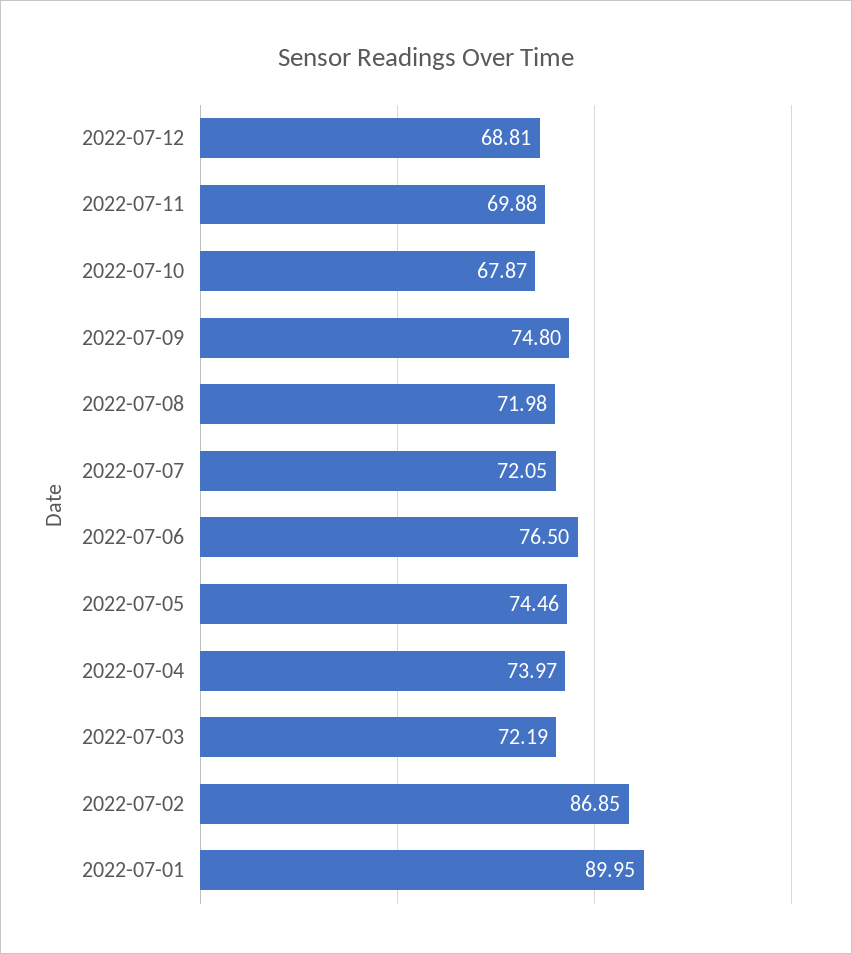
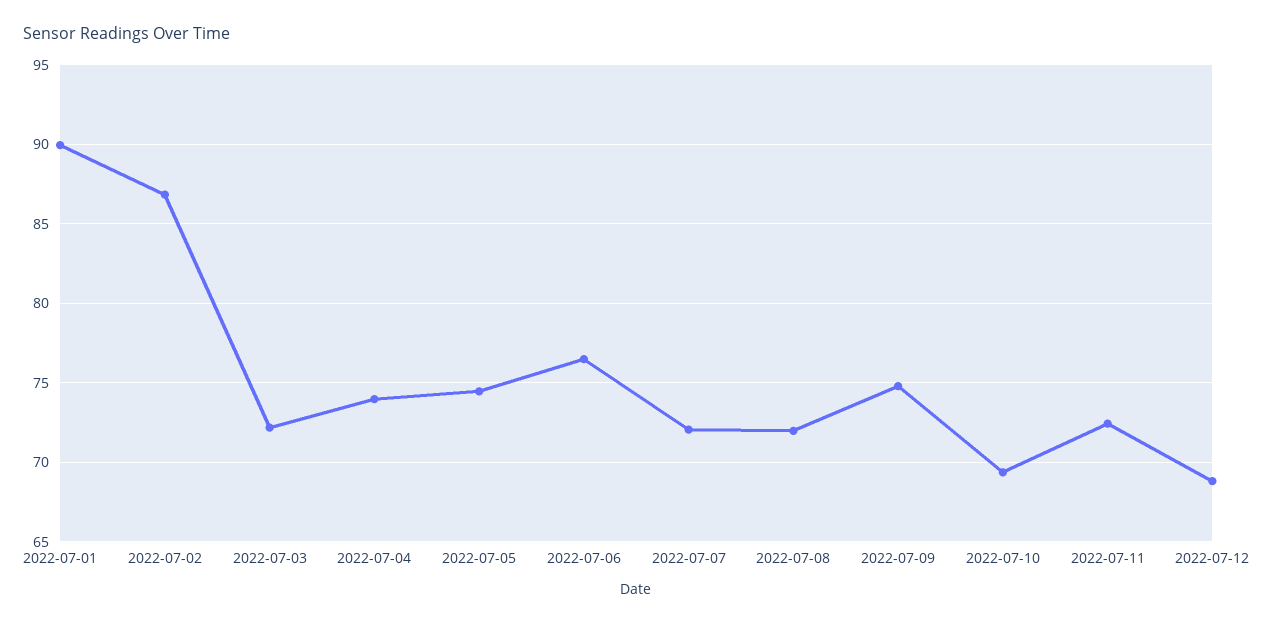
2022-07-11: 69.88 -> 72.5
2022-07-10: 67.87 -> 69.5

